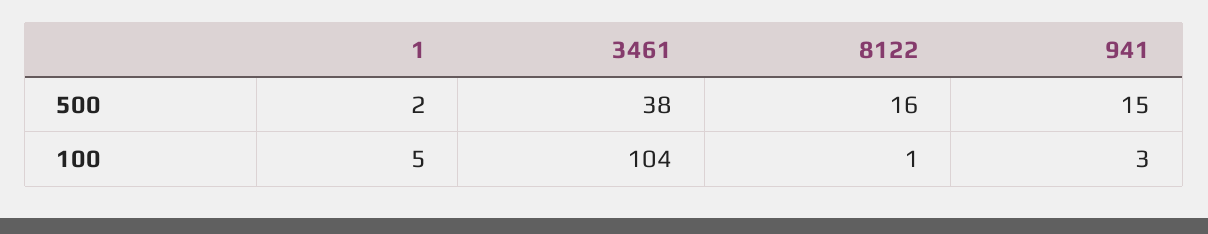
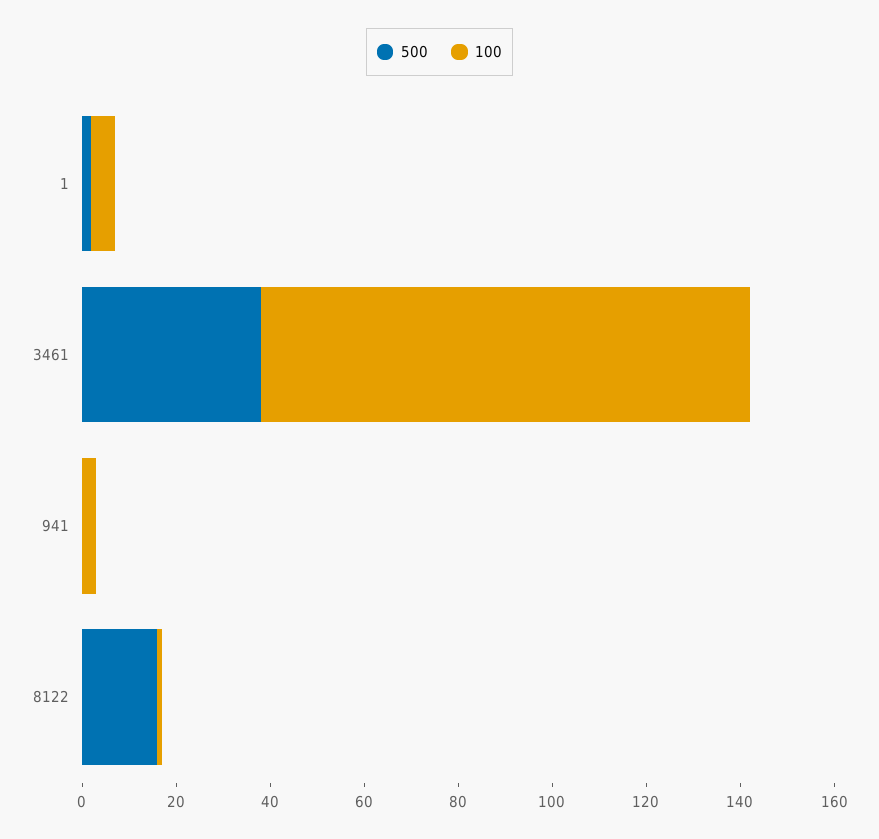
500, 941: 15 -> 0

